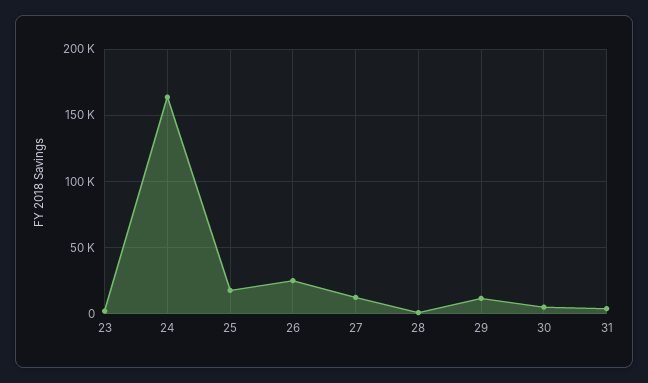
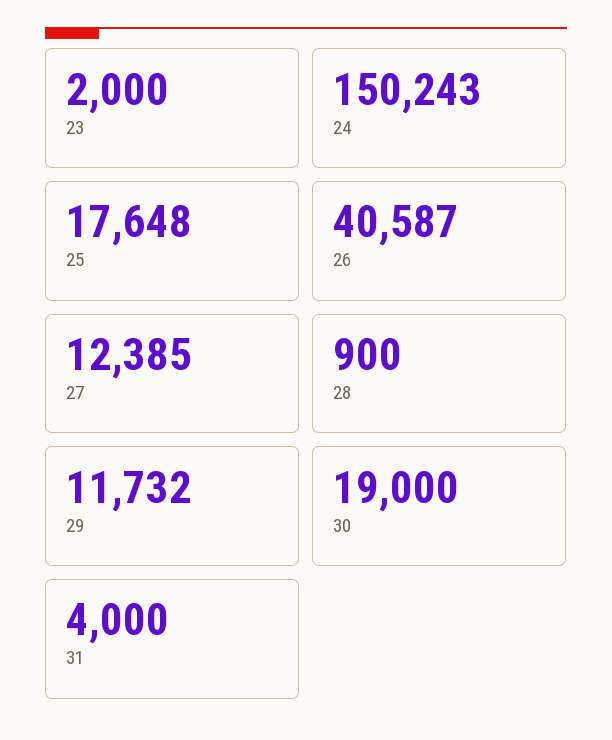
24: 165000 -> 150243
26: 25000 -> 40587
30: 5000 -> 19000

